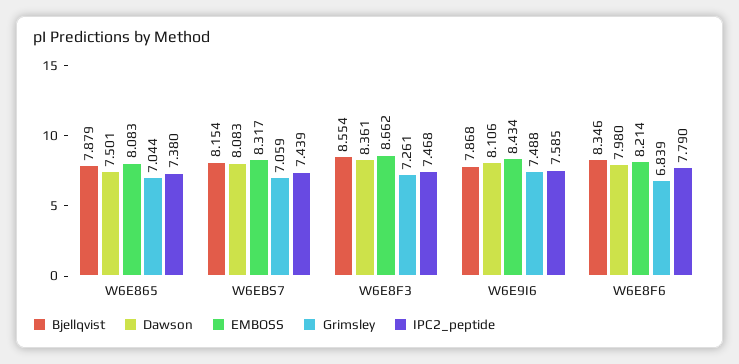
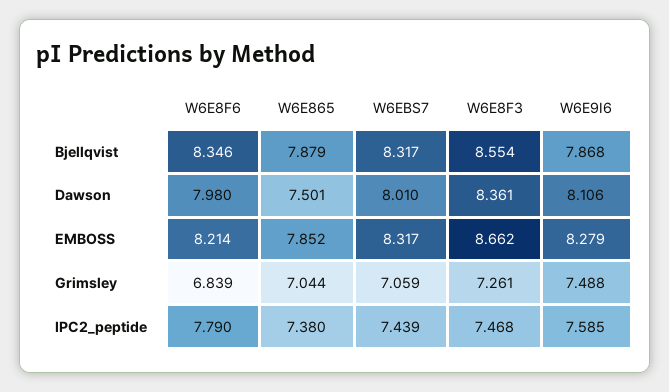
EMBOSS, W6E865: 8.083 -> 7.852
Bjellqvist, W6EBS7: 8.154 -> 8.317
Dawson, W6EBS7: 8.083 -> 8.01
EMBOSS, W6E9I6: 8.434 -> 8.279

